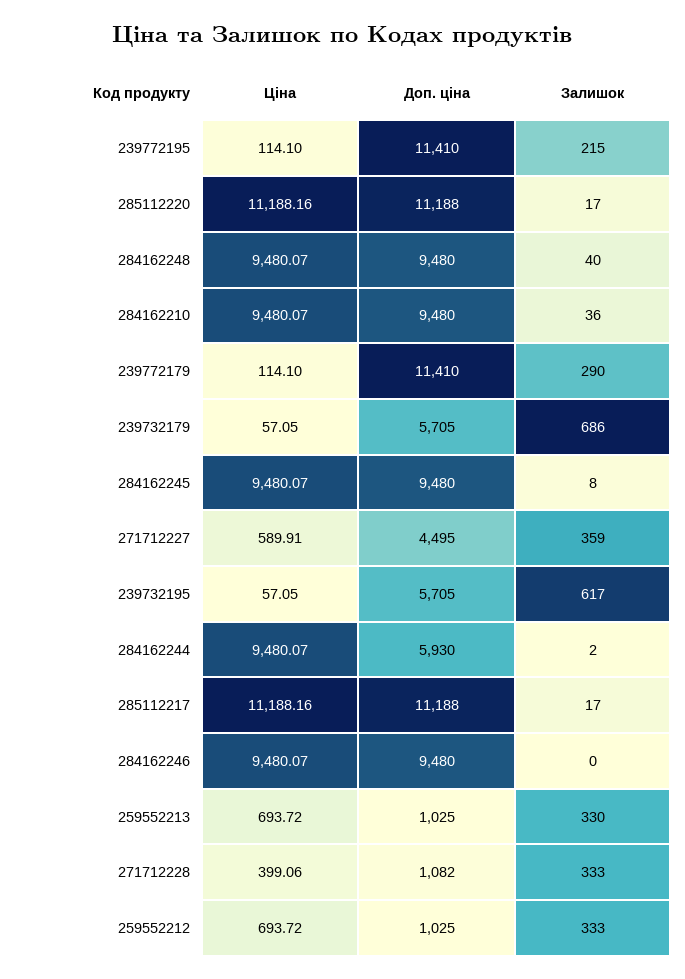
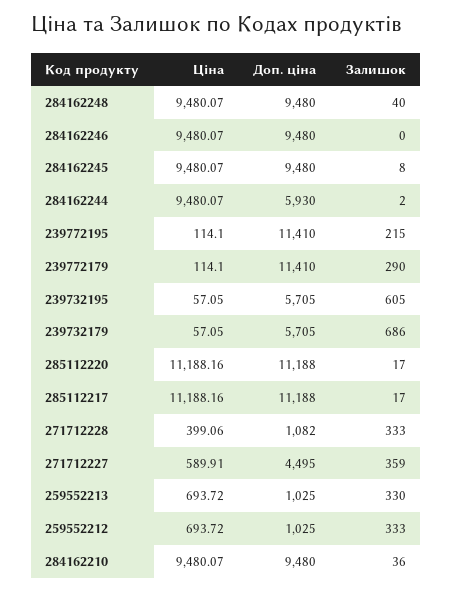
Залишок, 239732195: 617 -> 605

